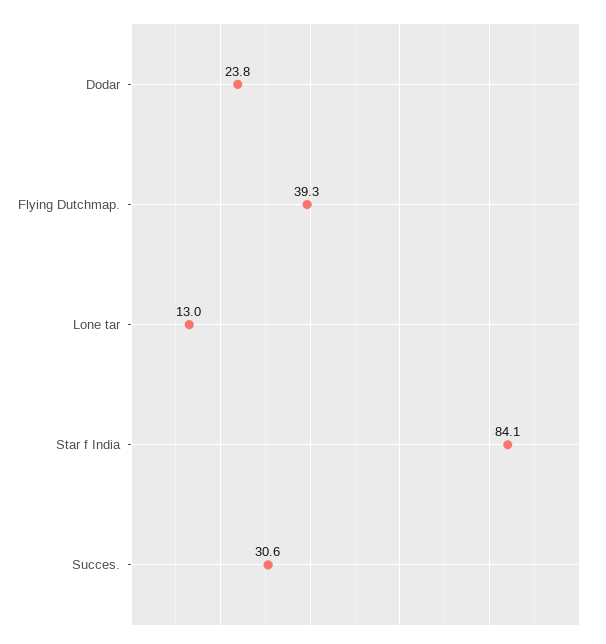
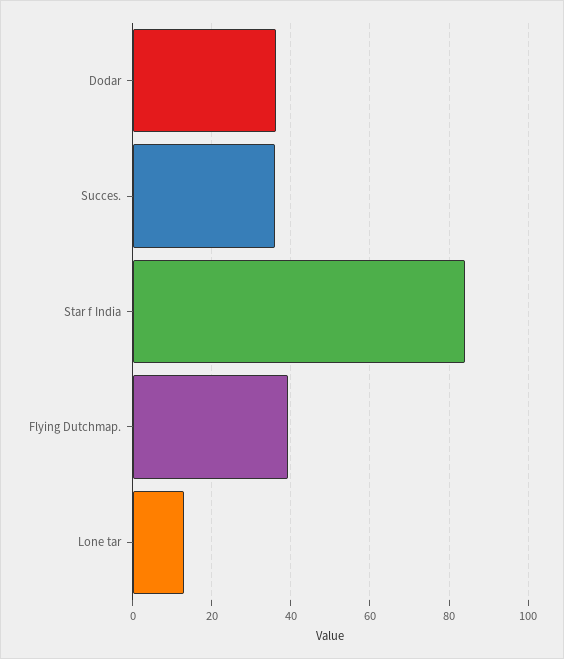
Dodar: 23.8 -> 36
Succes.: 30.6 -> 36

